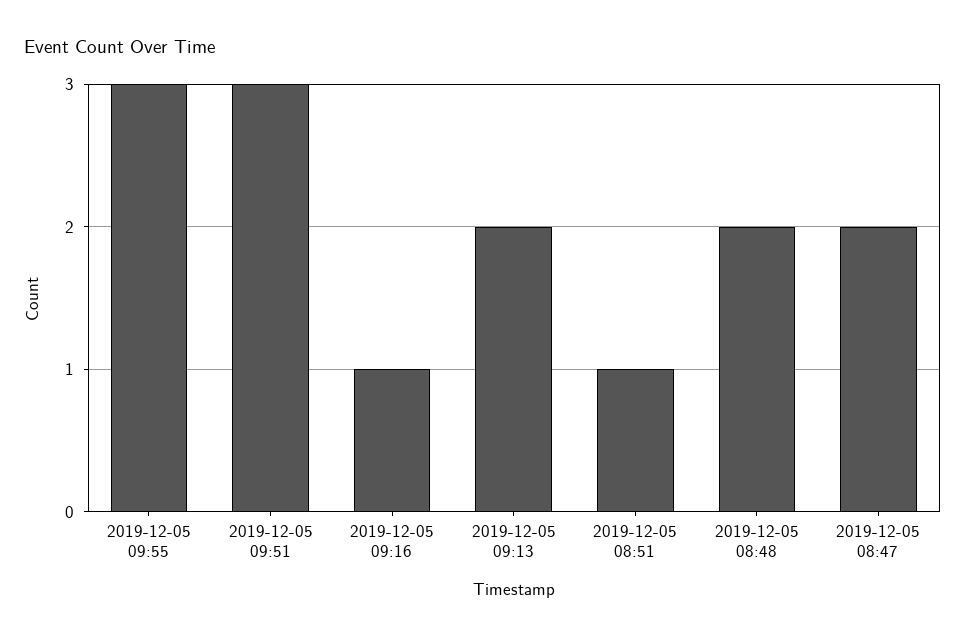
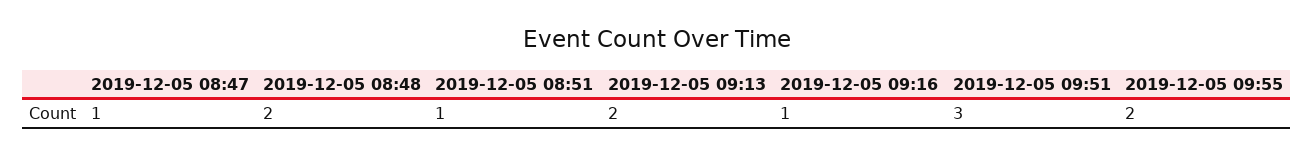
2019-12-05 09:55: 3 -> 2
2019-12-05 08:47: 2 -> 1

